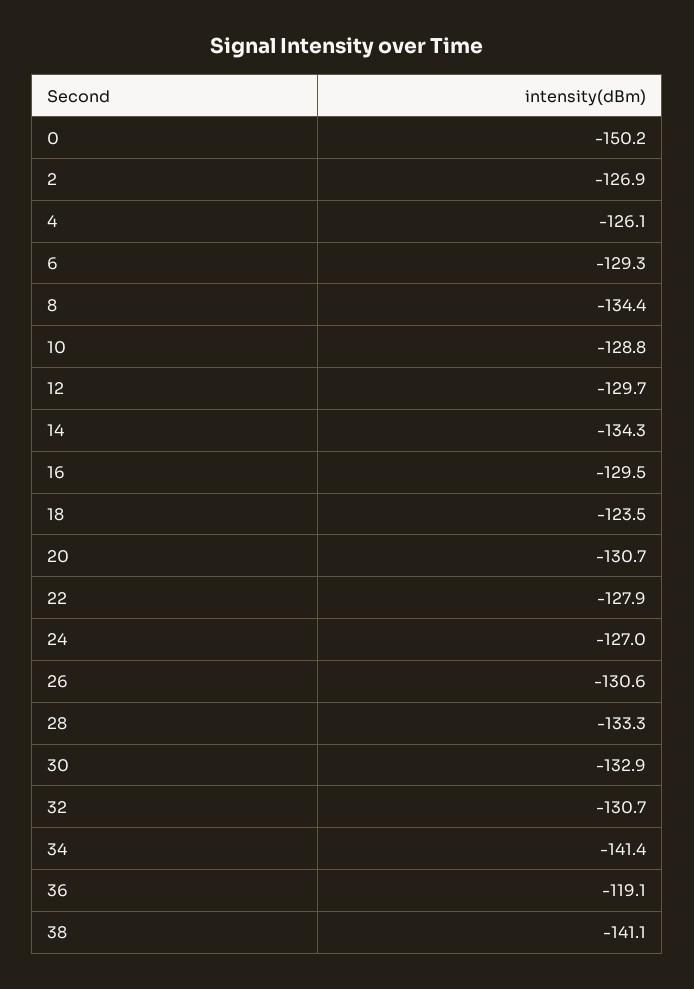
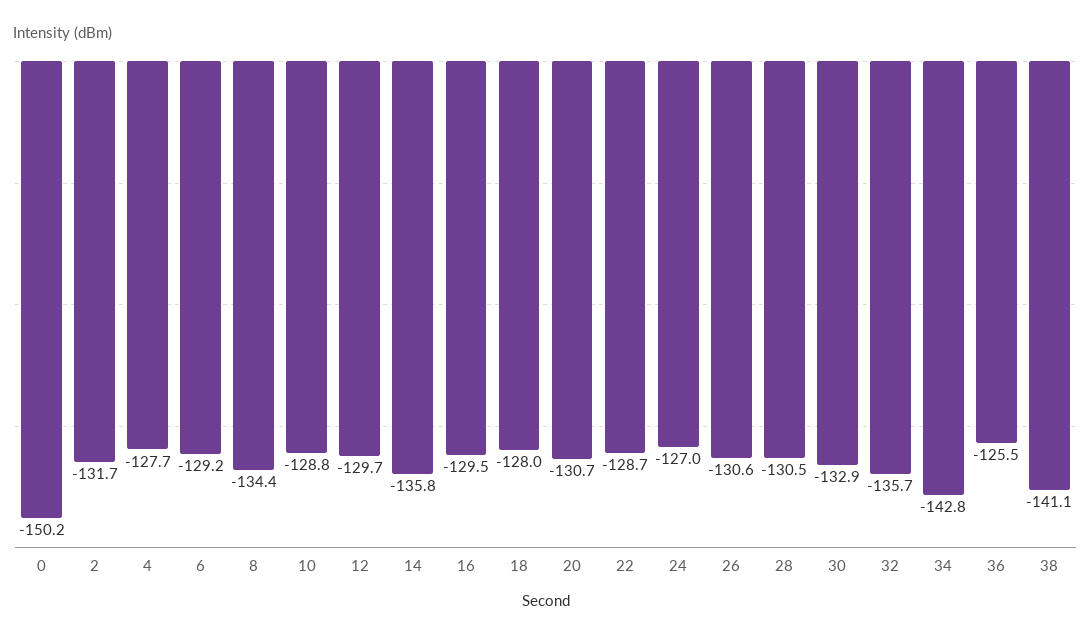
2: -126.9 -> -131.7
4: -126.1 -> -127.7
6: -129.3 -> -129.2
14: -134.3 -> -135.8
18: -123.5 -> -128
22: -127.9 -> -128.7
28: -133.3 -> -130.5
32: -130.7 -> -135.7
34: -141.4 -> -142.8
36: -119.1 -> -125.5

